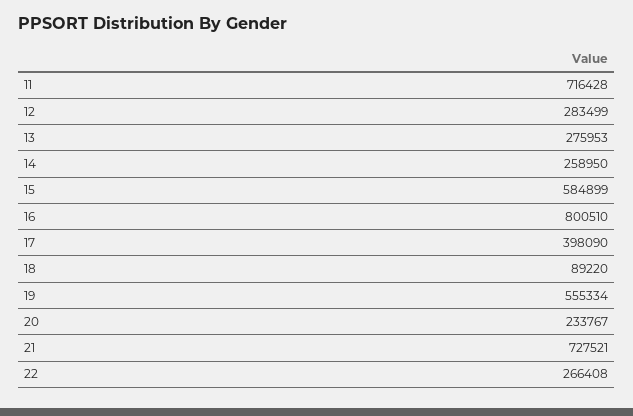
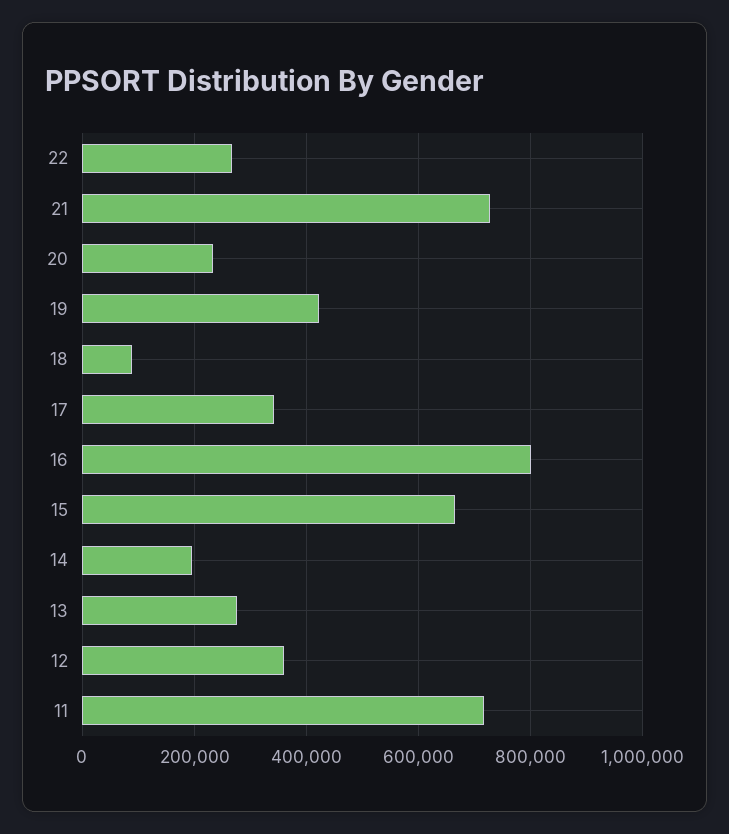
12: 283499 -> 360000
14: 258950 -> 200000
15: 584899 -> 660000
17: 398090 -> 340000
19: 555334 -> 420000

